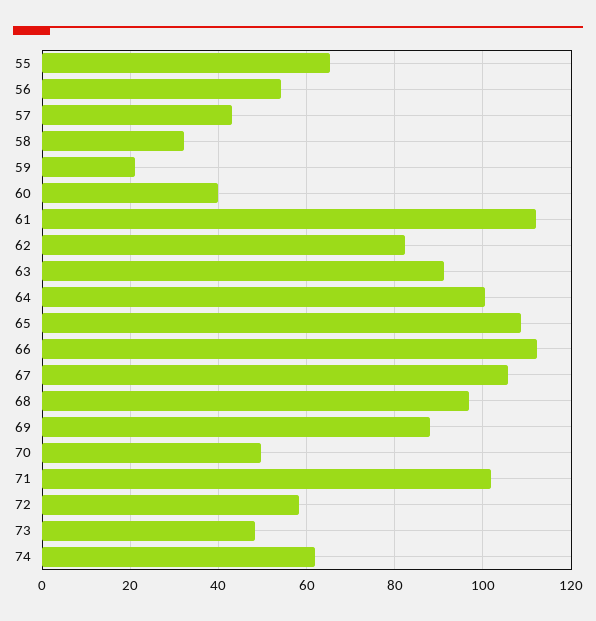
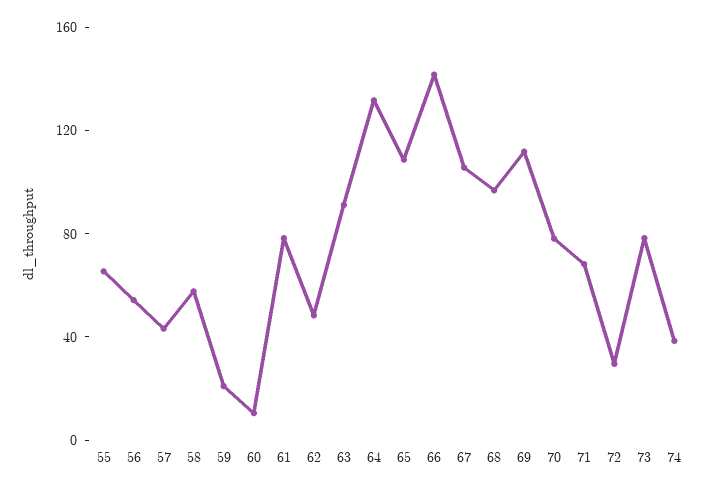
58: 32 -> 60
60: 40 -> 10
61: 112 -> 80
62: 82 -> 50
64: 100 -> 130
66: 112 -> 140
69: 88 -> 110
70: 50 -> 80
71: 102 -> 70
72: 58 -> 30
73: 48 -> 80
74: 62 -> 40

